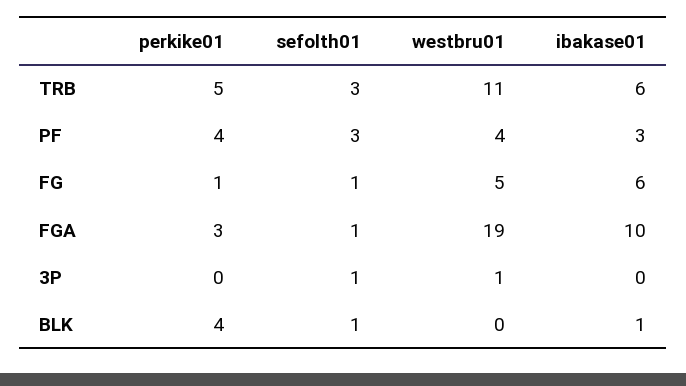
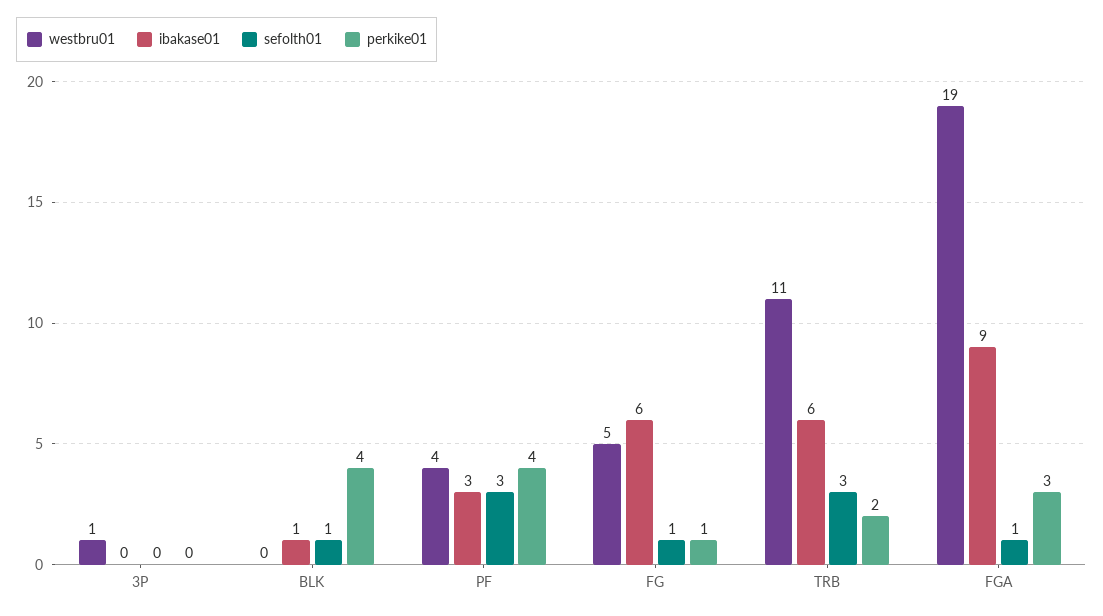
perkike01, TRB: 5 -> 2
ibakase01, FGA: 10 -> 9
sefolth01, 3P: 1 -> 0

